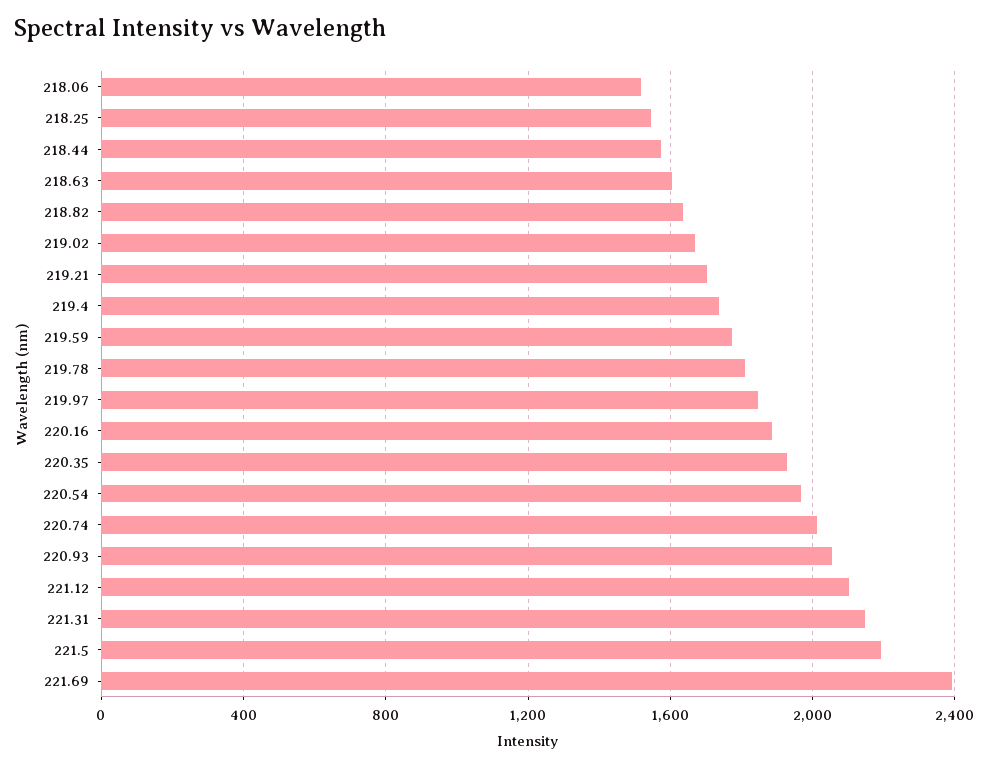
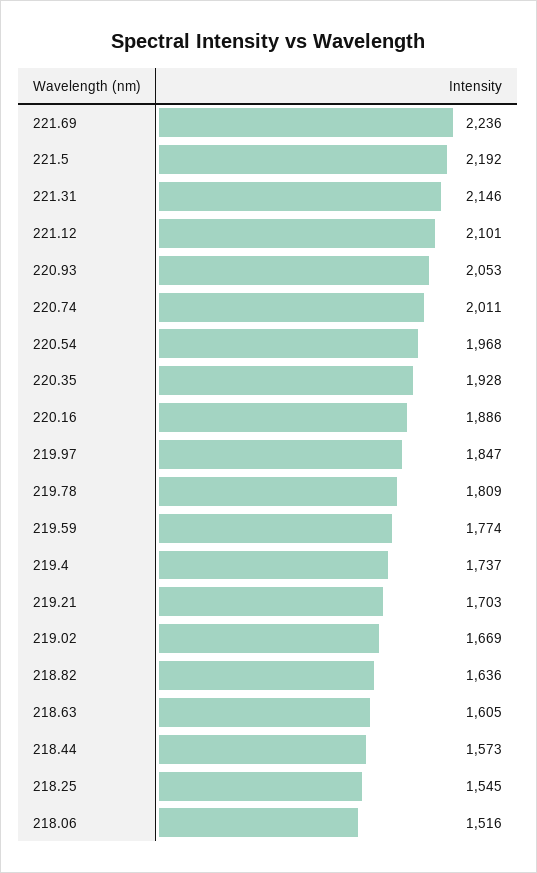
221.69: 2400 -> 2236

